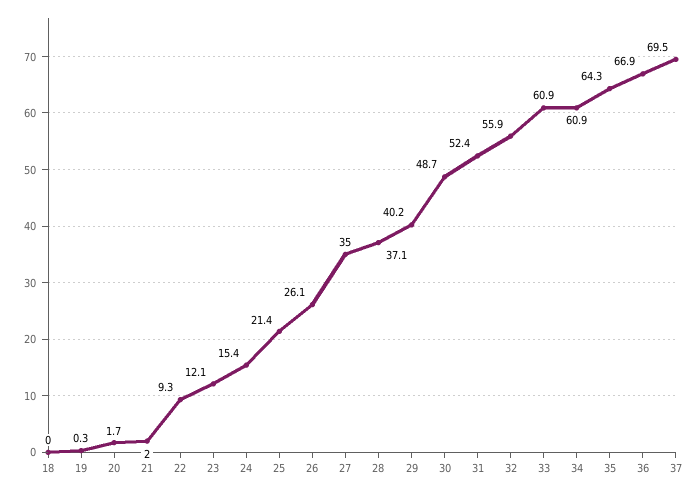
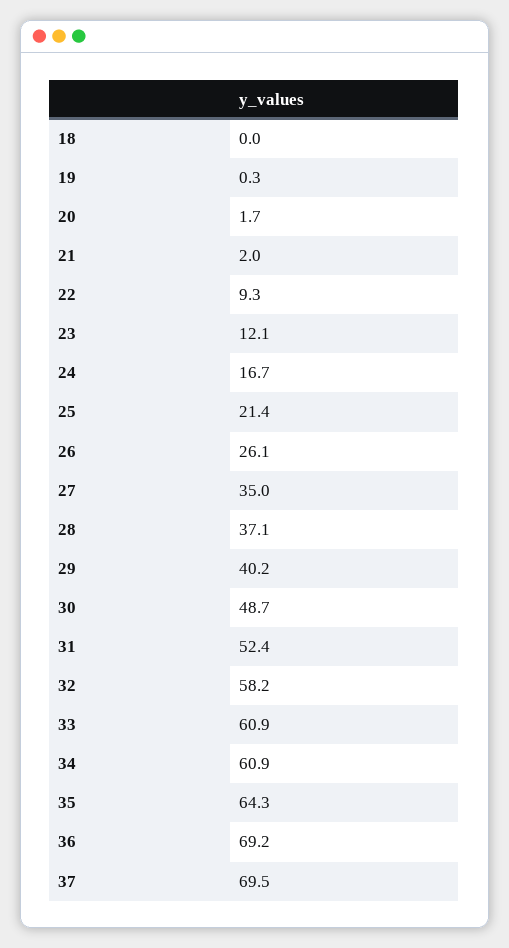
24: 15.4 -> 16.7
32: 55.9 -> 58.2
36: 66.9 -> 69.2

